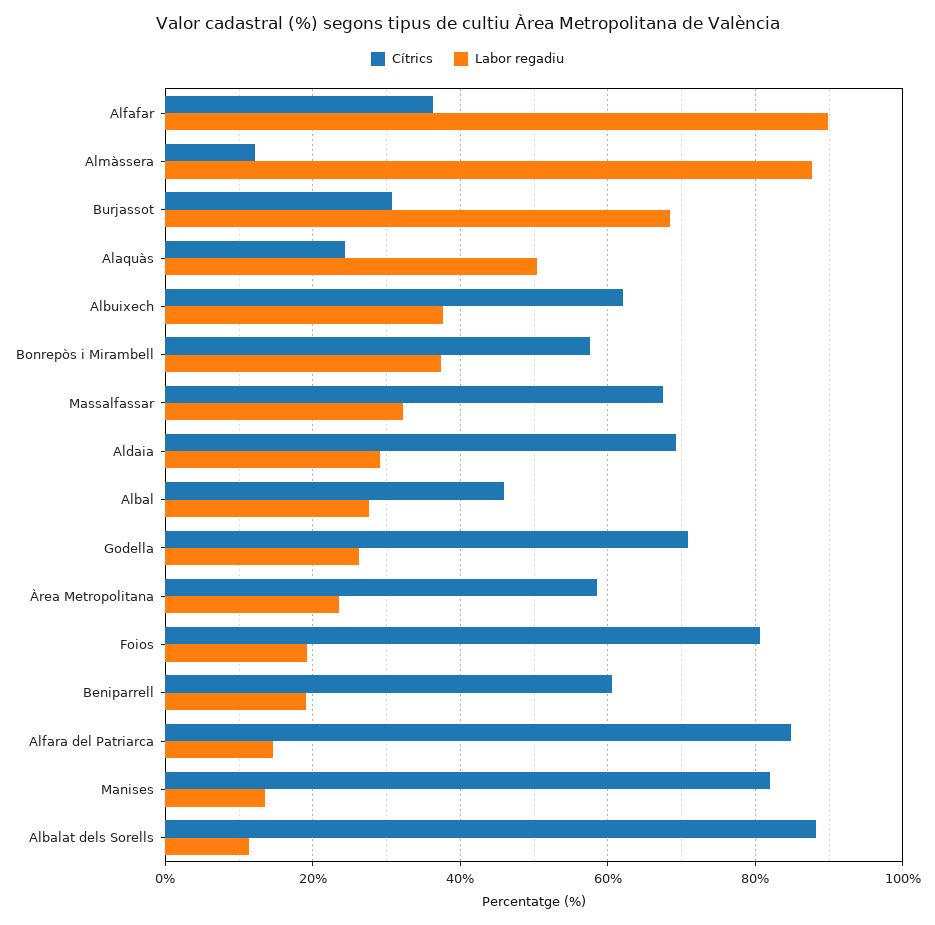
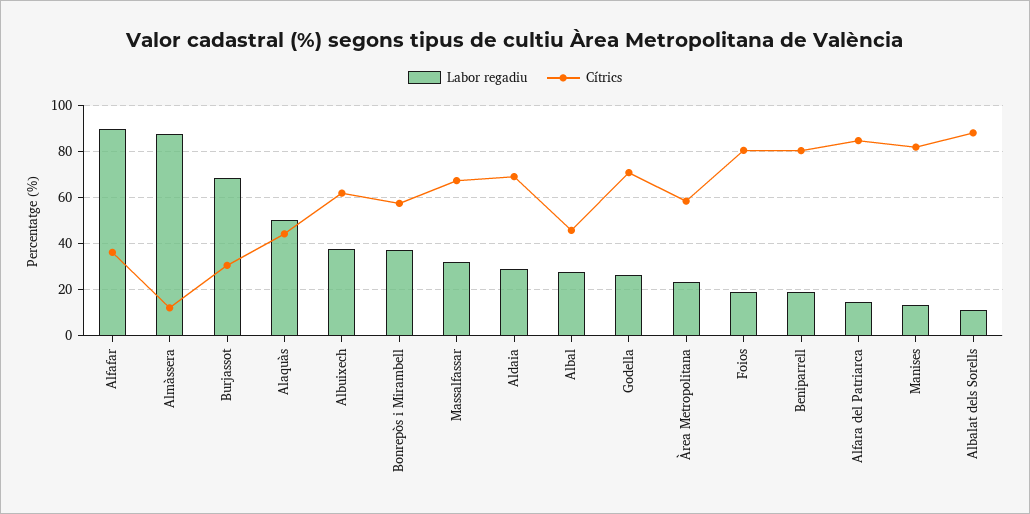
Cítrics, Alaquàs: 24 -> 45
Cítrics, Beniparrell: 60 -> 80

